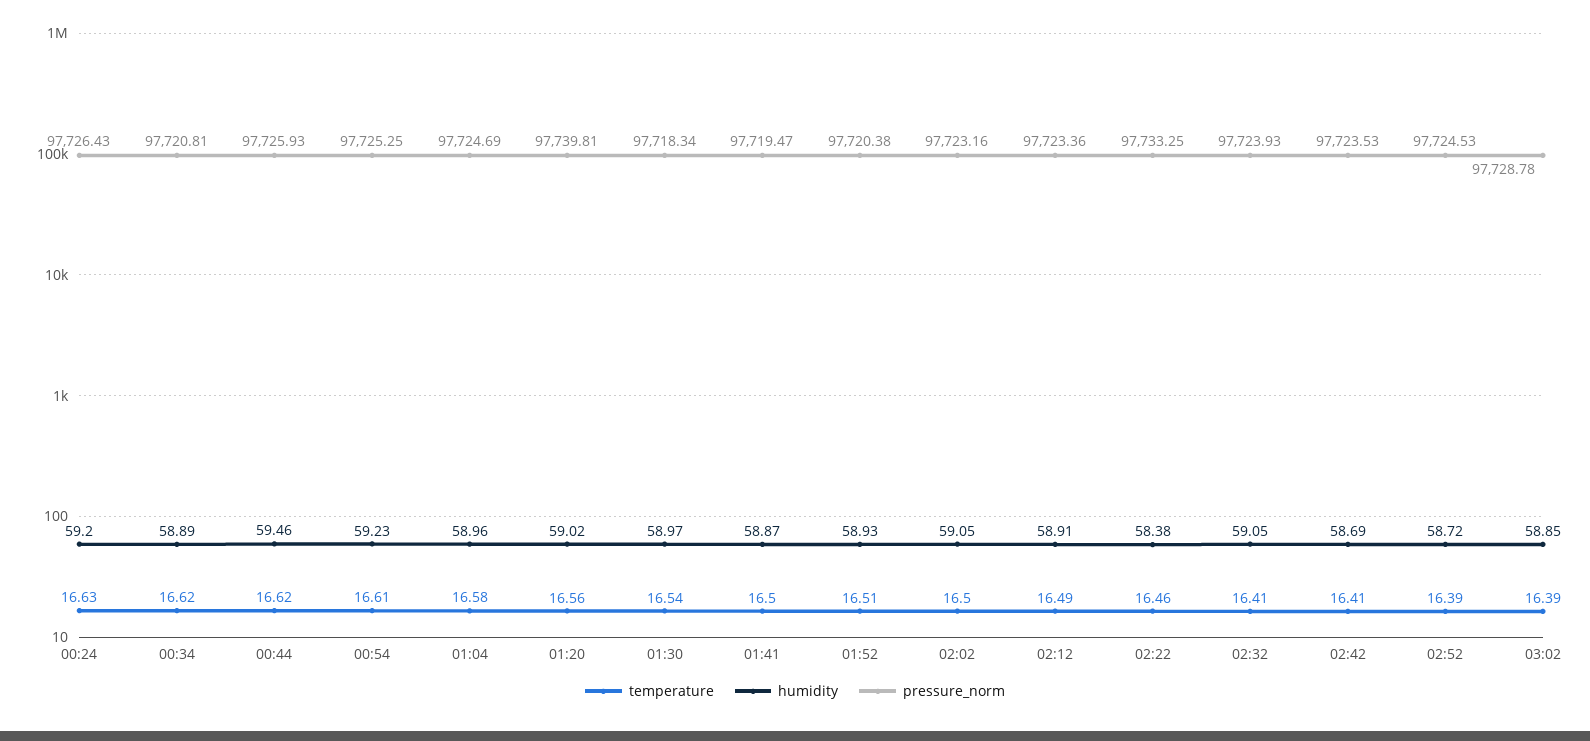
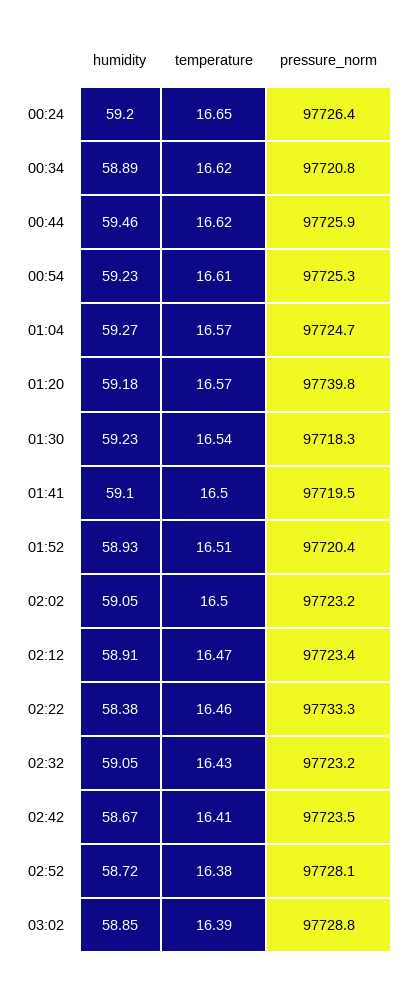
temperature, 00:24: 16.63 -> 16.65
temperature, 01:04: 16.58 -> 16.57
humidity, 01:04: 58.96 -> 59.27
temperature, 01:20: 16.56 -> 16.57
humidity, 01:20: 59.02 -> 59.18
humidity, 01:30: 58.97 -> 59.23
humidity, 01:41: 58.87 -> 59.1
temperature, 02:12: 16.49 -> 16.47
temperature, 02:32: 16.41 -> 16.43
pressure_norm, 02:32: 97723.93 -> 97723.2
humidity, 02:42: 58.69 -> 58.67
temperature, 02:52: 16.39 -> 16.38
pressure_norm, 02:52: 97724.53 -> 97728.1

